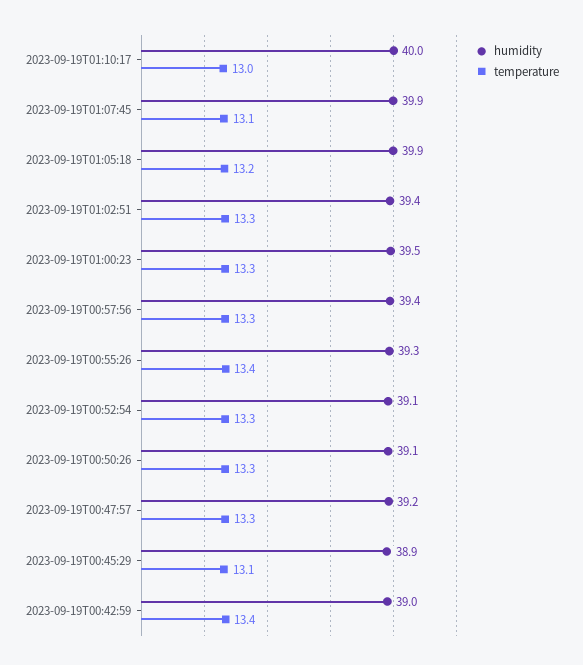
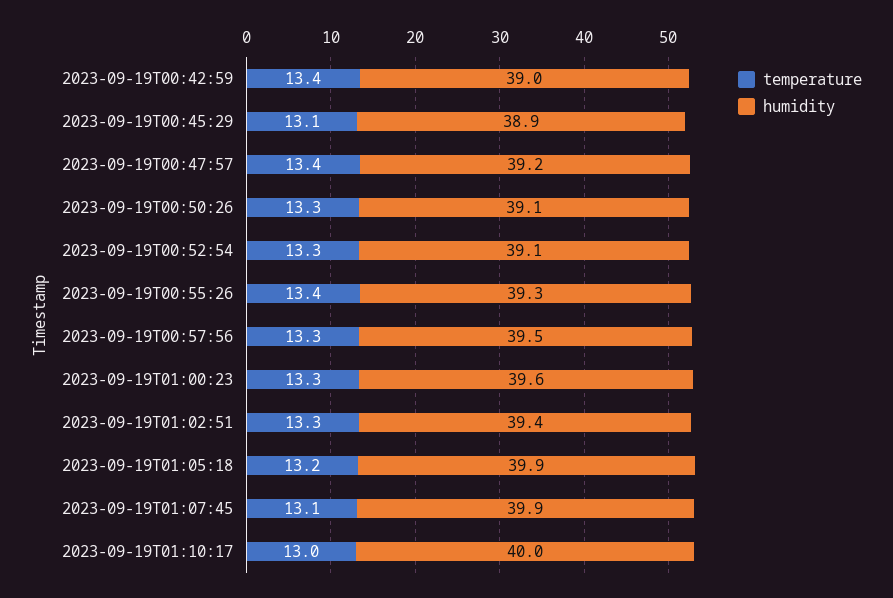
humidity, 2023-09-19T01:00:23: 39.5 -> 39.6
humidity, 2023-09-19T00:57:56: 39.4 -> 39.5
temperature, 2023-09-19T00:47:57: 13.3 -> 13.4

